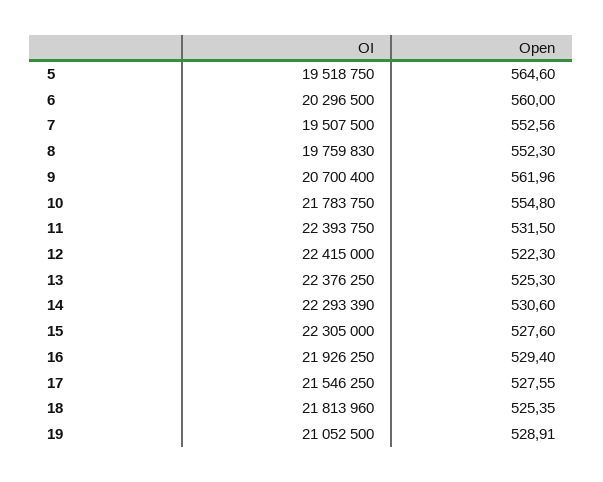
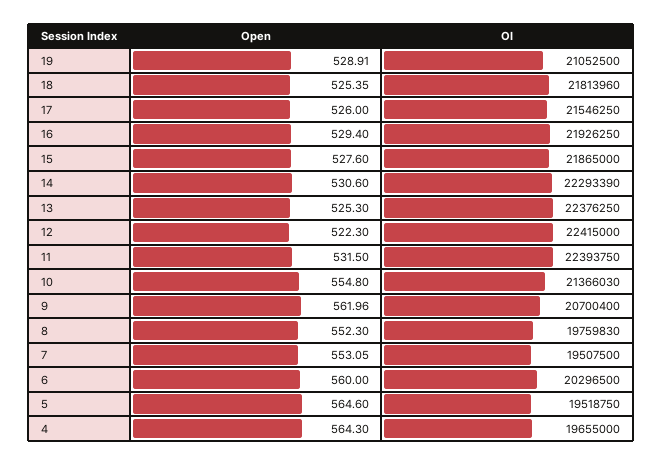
Open, 7: 552.56 -> 553.05
OI, 10: 21783750 -> 21366030
OI, 15: 22305000 -> 21865000
Open, 17: 527.55 -> 526
Open, 4: none -> 564.3
OI, 4: none -> 19655000

